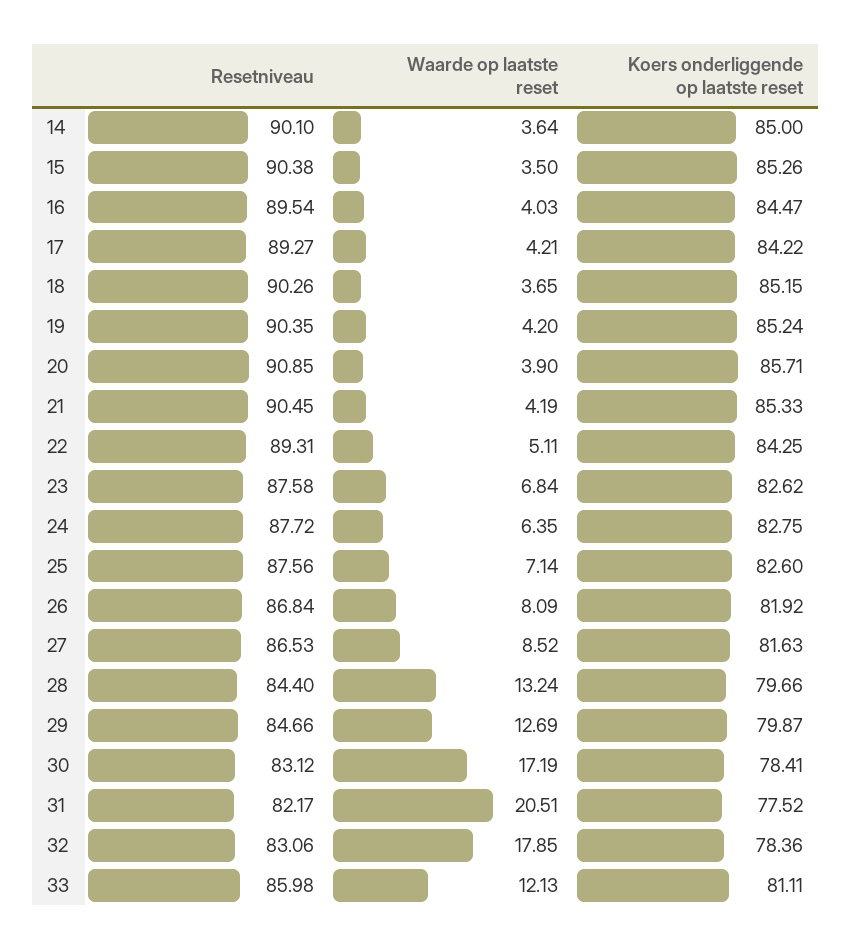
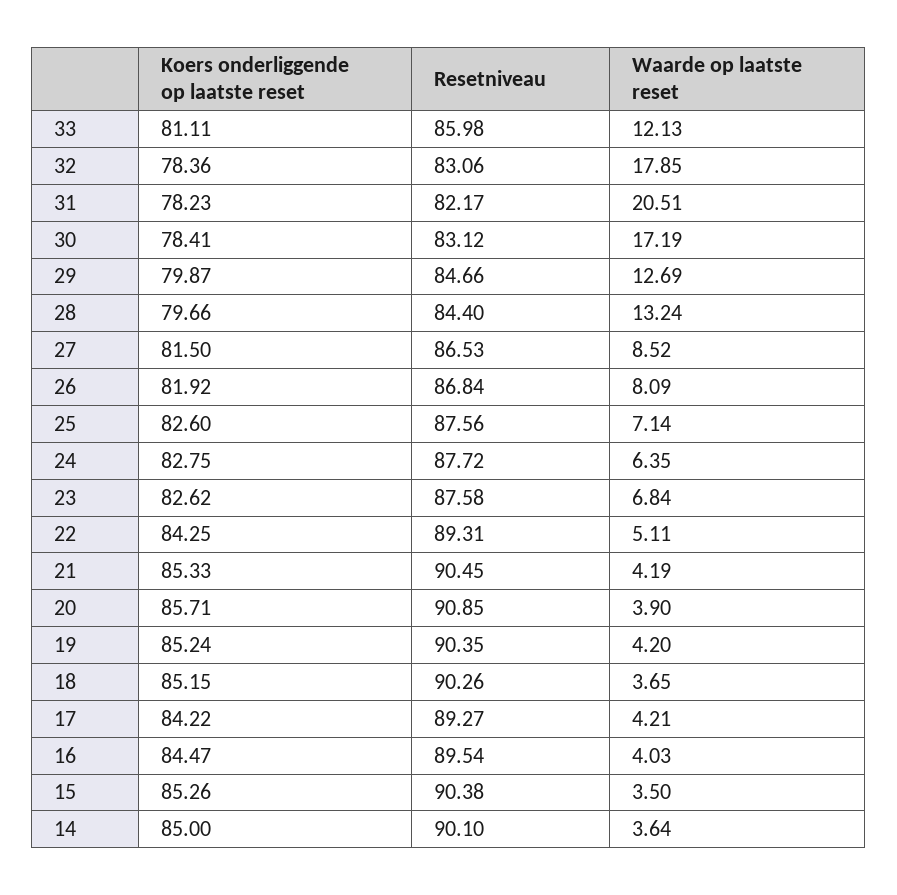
Koers onderliggende op laatste reset, 27: 81.63 -> 81.5
Koers onderliggende op laatste reset, 31: 77.52 -> 78.23

